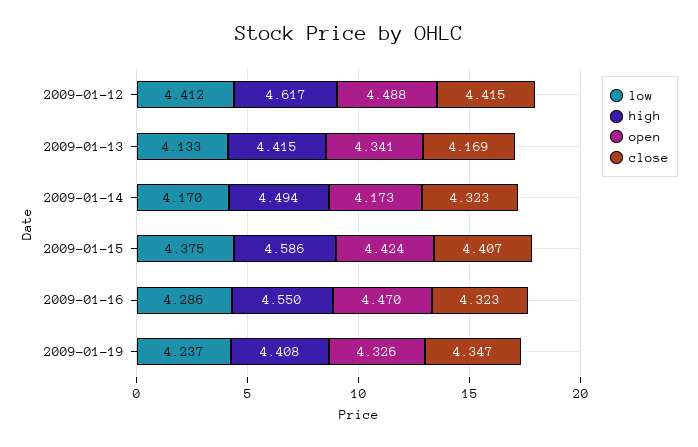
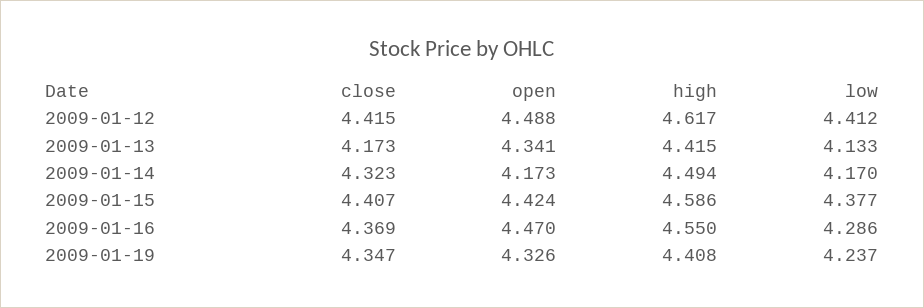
close, 2009-01-13: 4.169 -> 4.173
low, 2009-01-15: 4.375 -> 4.377
close, 2009-01-16: 4.323 -> 4.369

